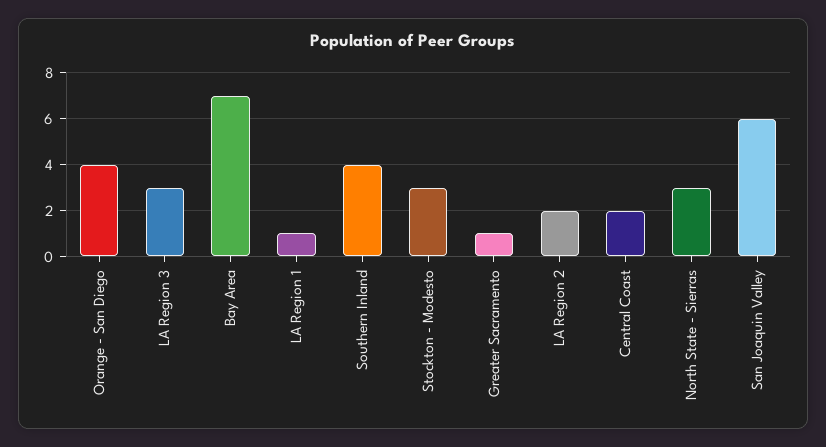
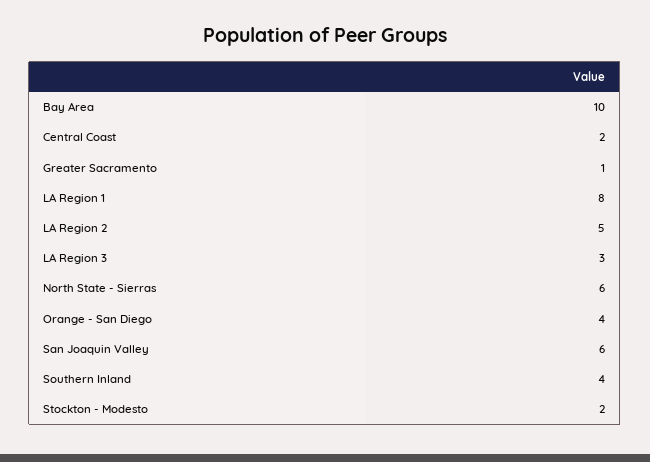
Bay Area: 7 -> 10
LA Region 1: 1 -> 8
Stockton - Modesto: 3 -> 2
LA Region 2: 2 -> 5
North State - Sierras: 3 -> 6

